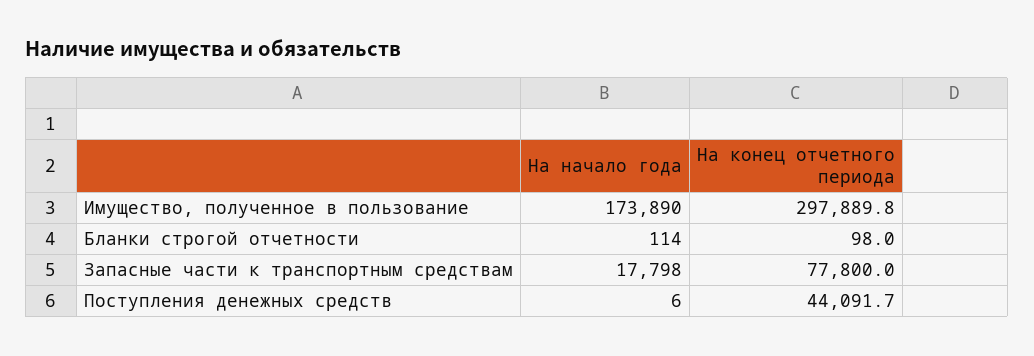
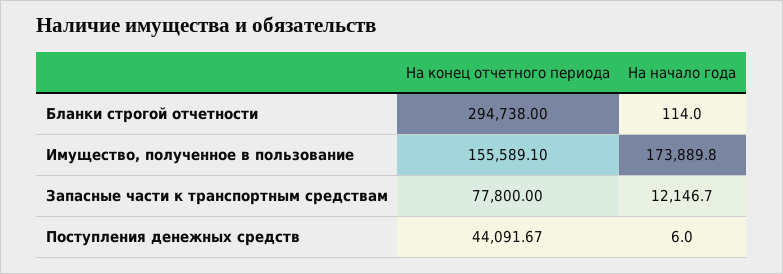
На конец отчетного периода, Имущество, полученное в пользование: 297889.8 -> 155589.1
На конец отчетного периода, Бланки строгой отчетности: 98 -> 294738
На начало года, Запасные части к транспортным средствам: 17798 -> 12146.7

